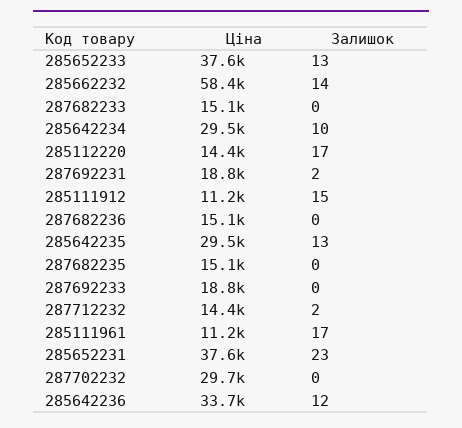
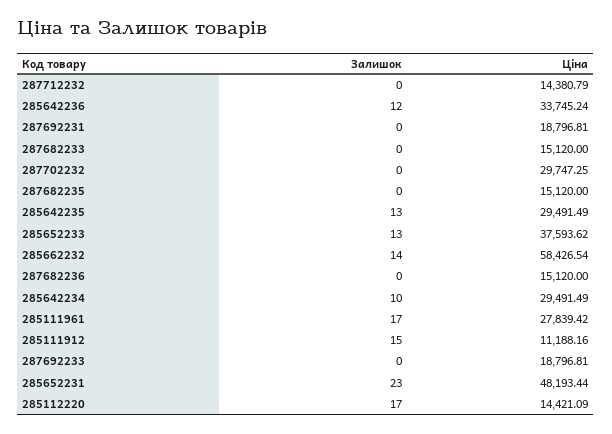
Залишок, 287692231: 2 -> 0
Залишок, 287712232: 2 -> 0
Ціна, 285111961: 11200 -> 27839.42
Ціна, 285652231: 37600 -> 48193.44

